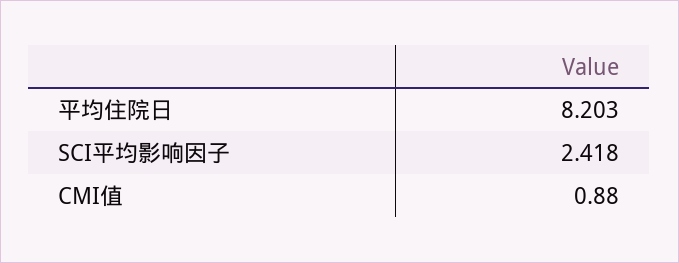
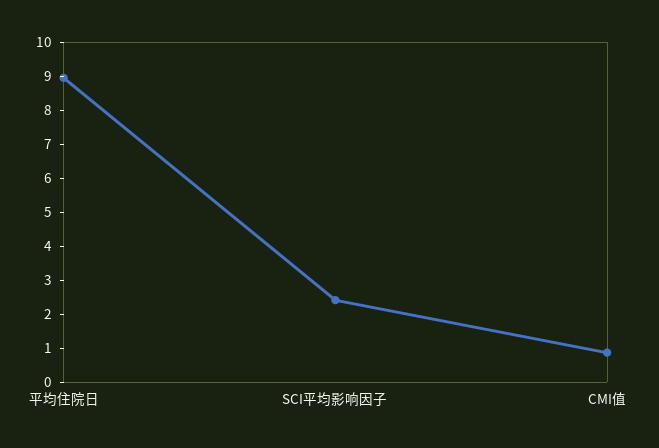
平均住院日: 8.203 -> 9

